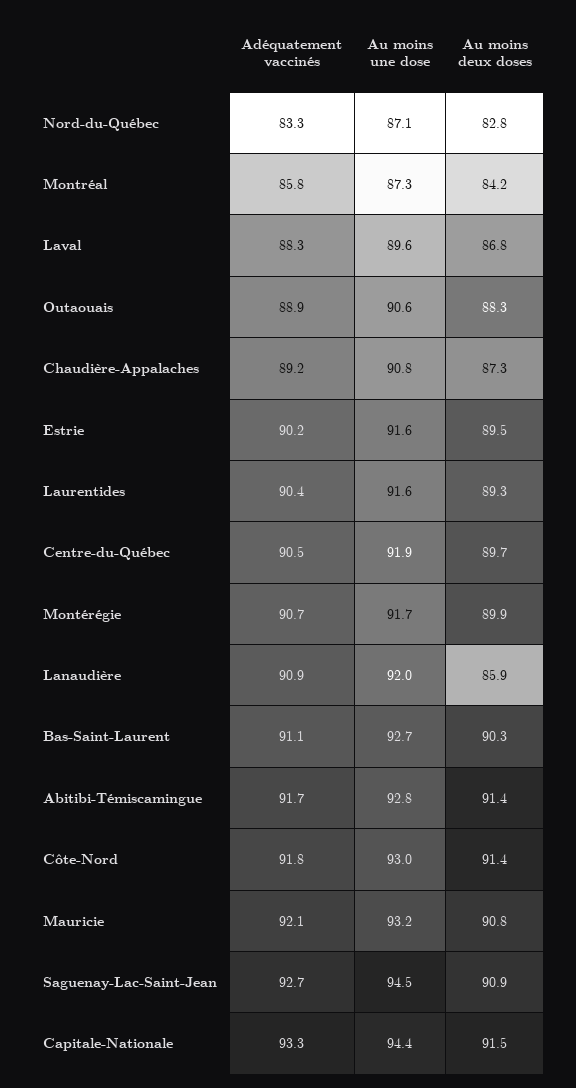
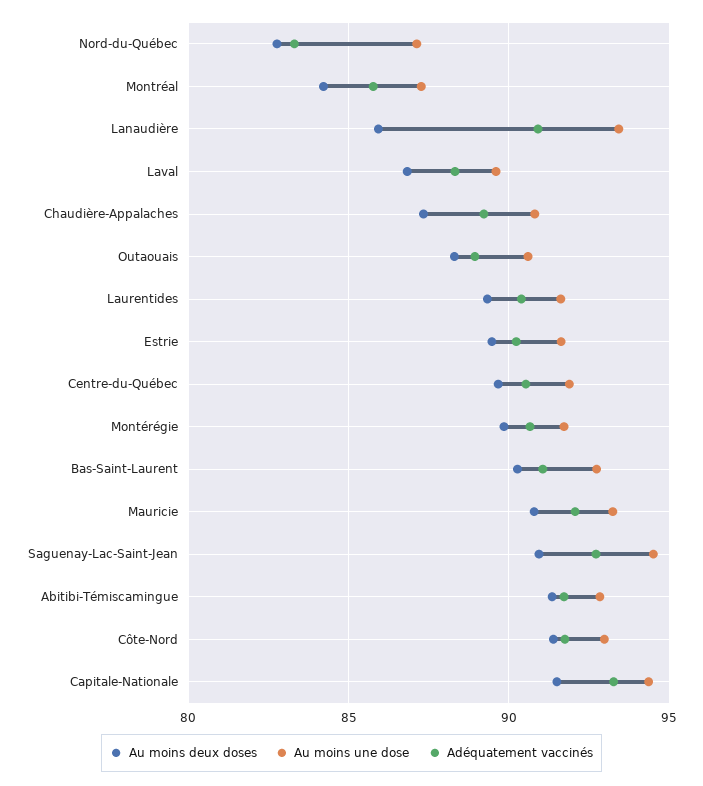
Au moins une dose, Lanaudière: 92 -> 93.5

